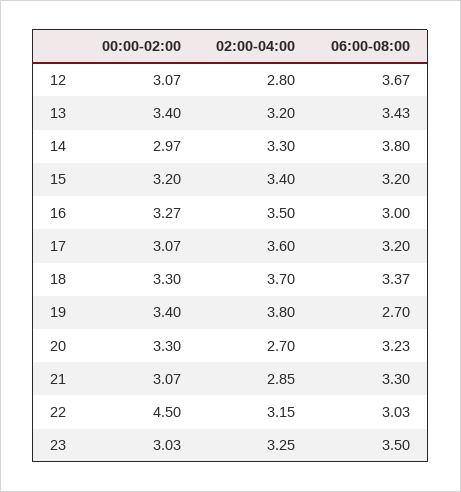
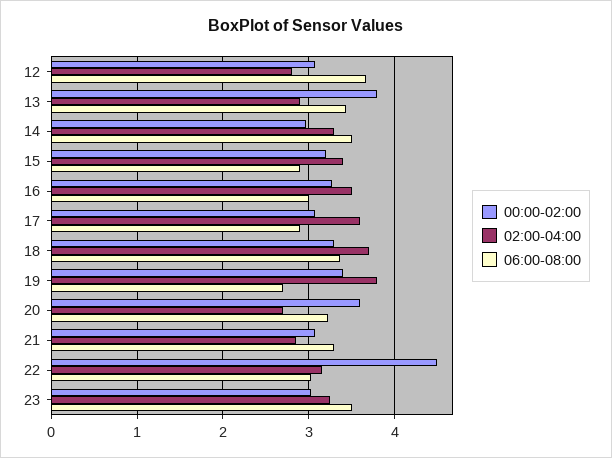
00:00-02:00, 13: 3.4 -> 3.8
02:00-04:00, 13: 3.2 -> 2.9
06:00-08:00, 14: 3.8 -> 3.5
06:00-08:00, 15: 3.2 -> 2.9
06:00-08:00, 17: 3.2 -> 2.9
00:00-02:00, 20: 3.3 -> 3.6

